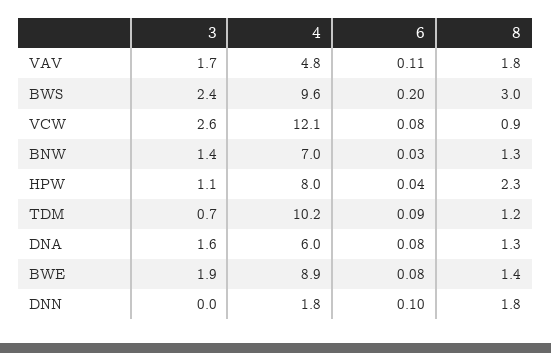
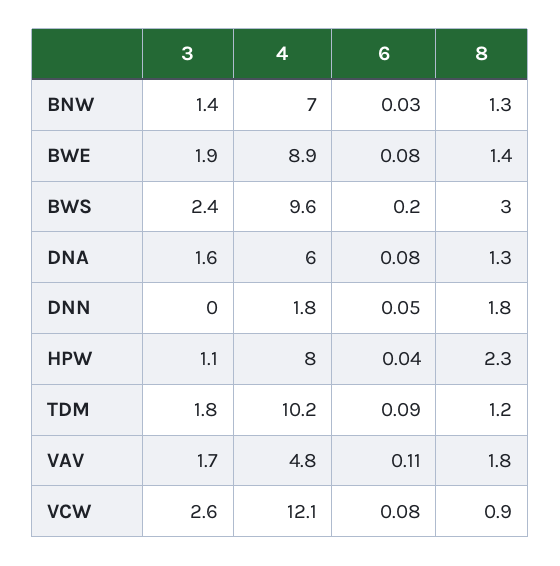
3, TDM: 0.7 -> 1.8
6, DNN: 0.1 -> 0.05

